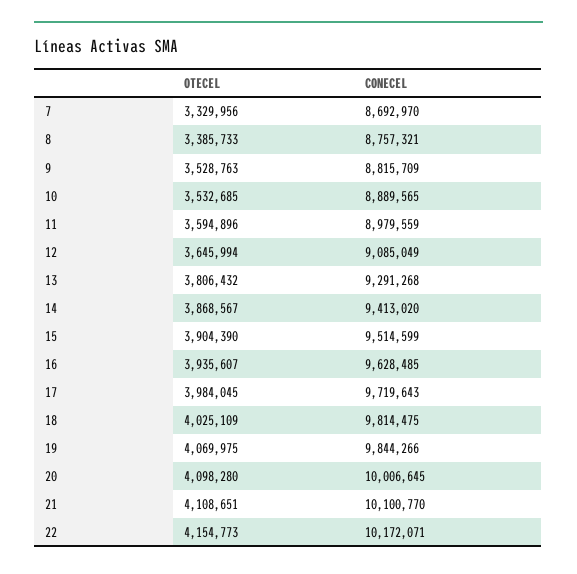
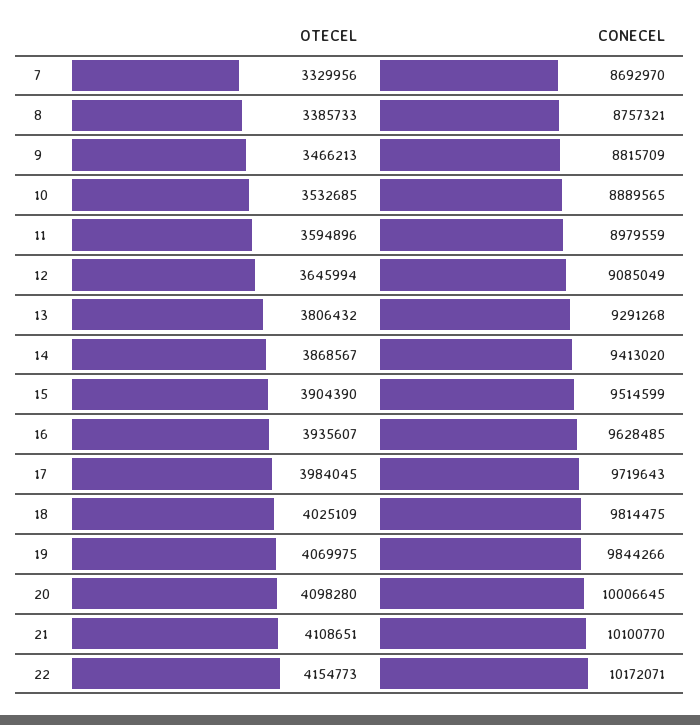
OTECEL, 9: 3528763 -> 3466213

